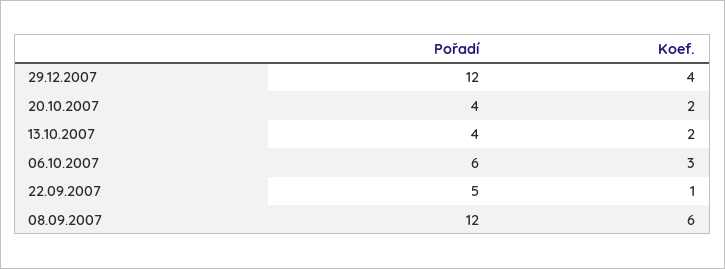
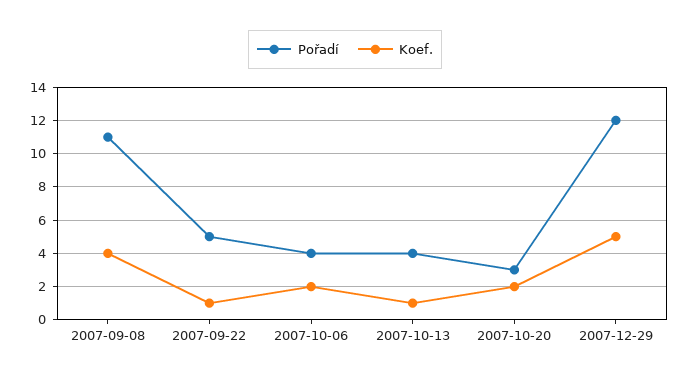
Koef., 29.12.2007: 4 -> 5
Pořadí, 20.10.2007: 4 -> 3
Koef., 13.10.2007: 2 -> 1
Pořadí, 06.10.2007: 6 -> 4
Koef., 06.10.2007: 3 -> 2
Pořadí, 08.09.2007: 12 -> 11
Koef., 08.09.2007: 6 -> 4

